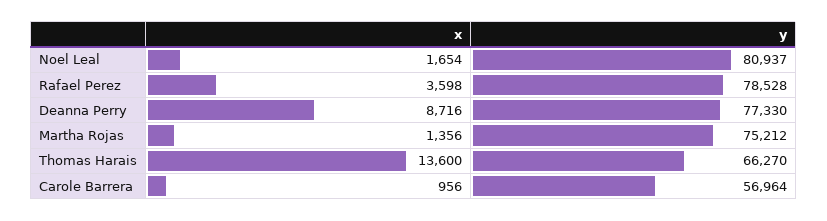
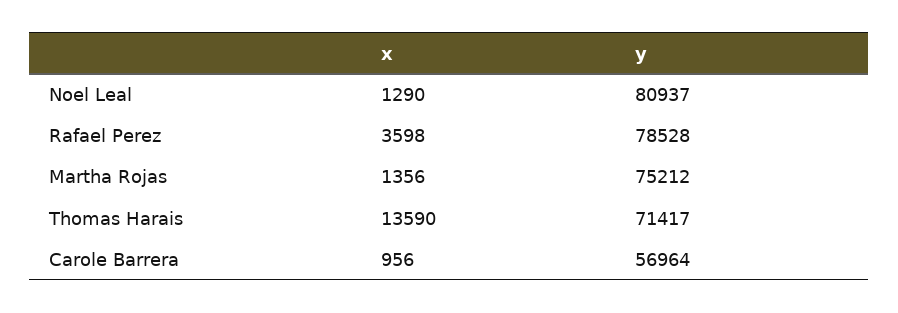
x, Noel Leal: 1654 -> 1290
x, Deanna Perry: 8716 -> none
y, Deanna Perry: 77330 -> none
x, Thomas Harais: 13600 -> 13590
y, Thomas Harais: 66270 -> 71417

